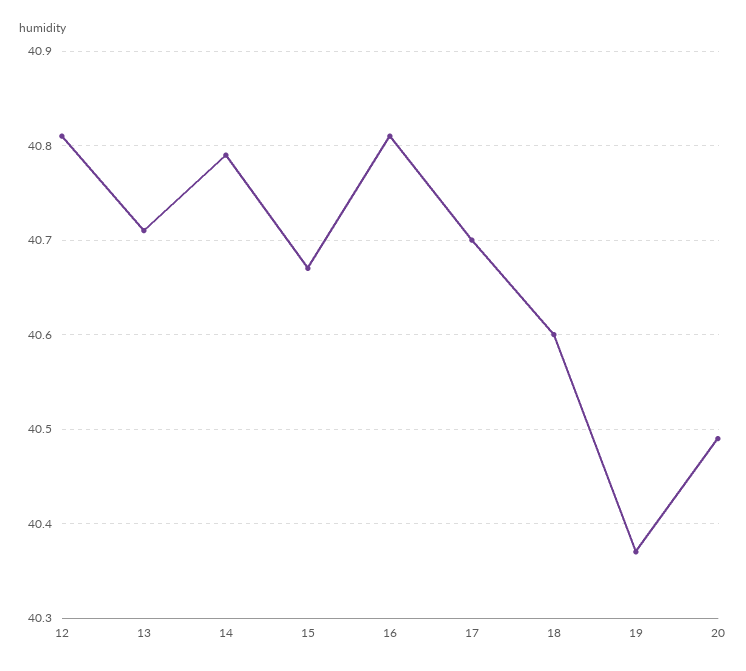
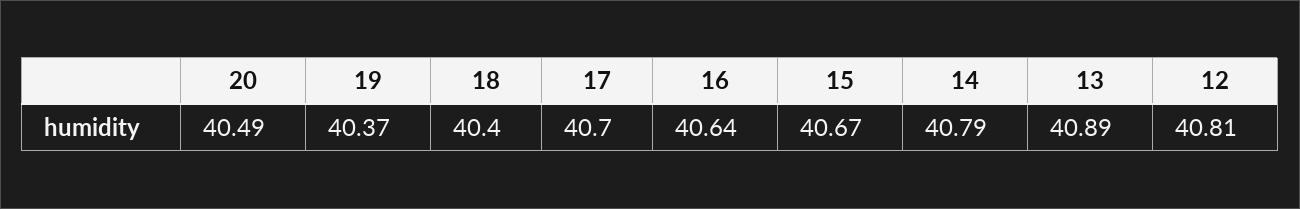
13: 40.71 -> 40.89
16: 40.81 -> 40.64
18: 40.6 -> 40.4

